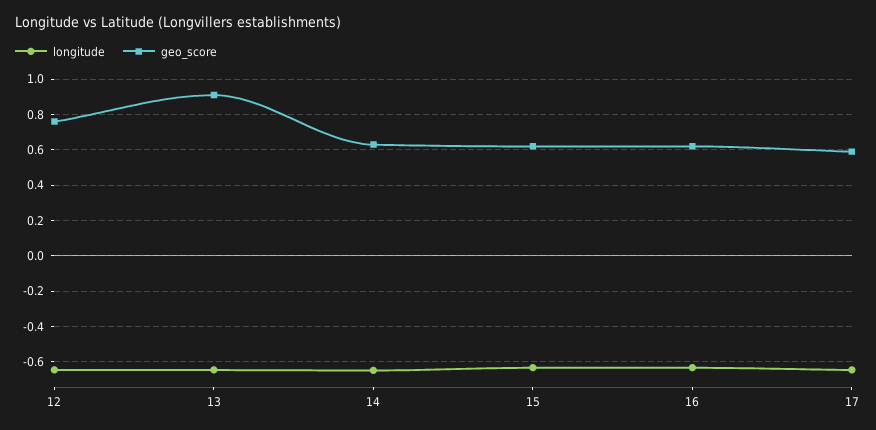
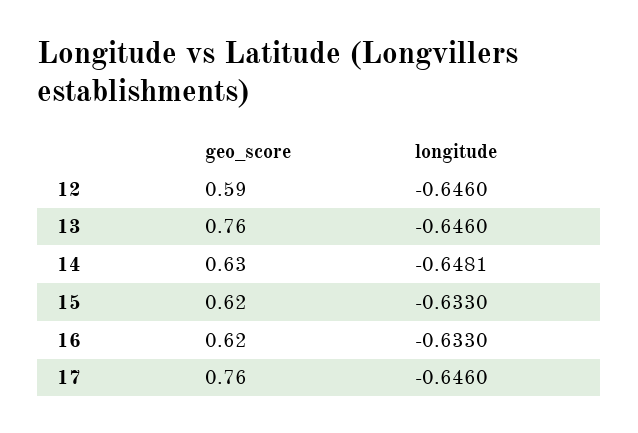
geo_score, 12: 0.75 -> 0.59
geo_score, 13: 0.9 -> 0.76
geo_score, 17: 0.6 -> 0.76

